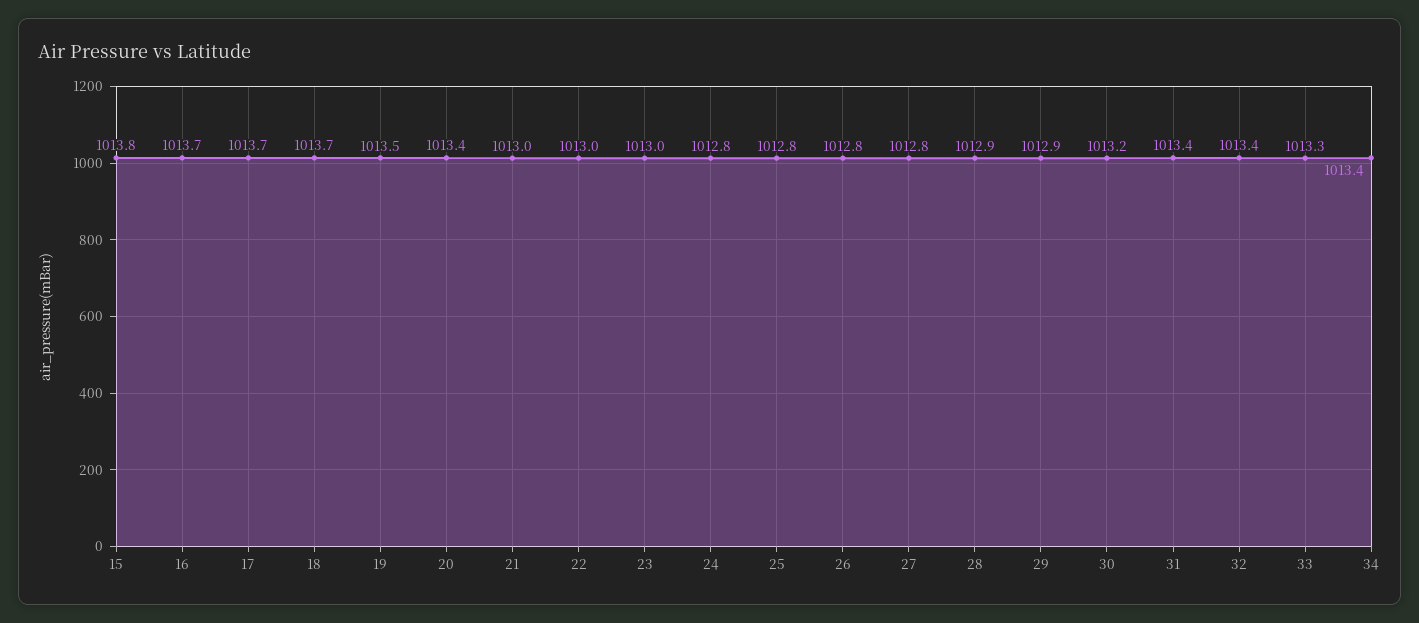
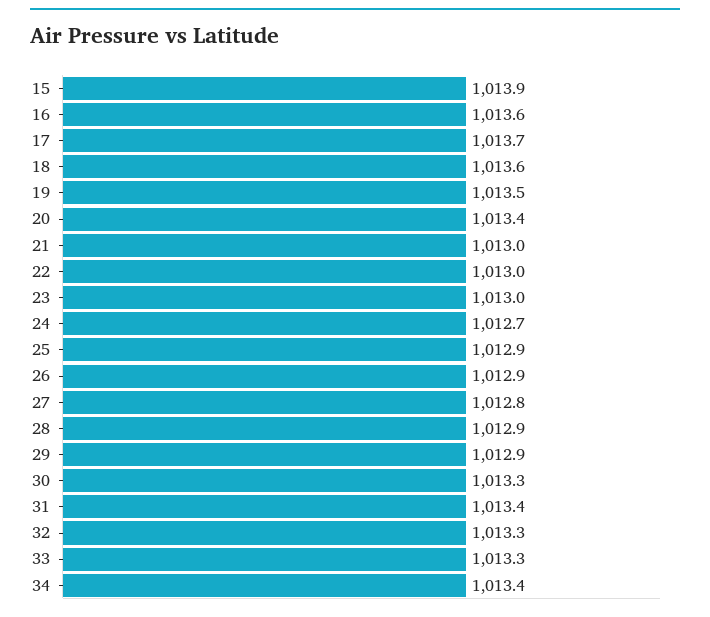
15: 1013.8 -> 1013.9
16: 1013.7 -> 1013.6
18: 1013.7 -> 1013.6
24: 1012.8 -> 1012.7
25: 1012.8 -> 1012.9
26: 1012.8 -> 1012.9
30: 1013.2 -> 1013.3
32: 1013.4 -> 1013.3

